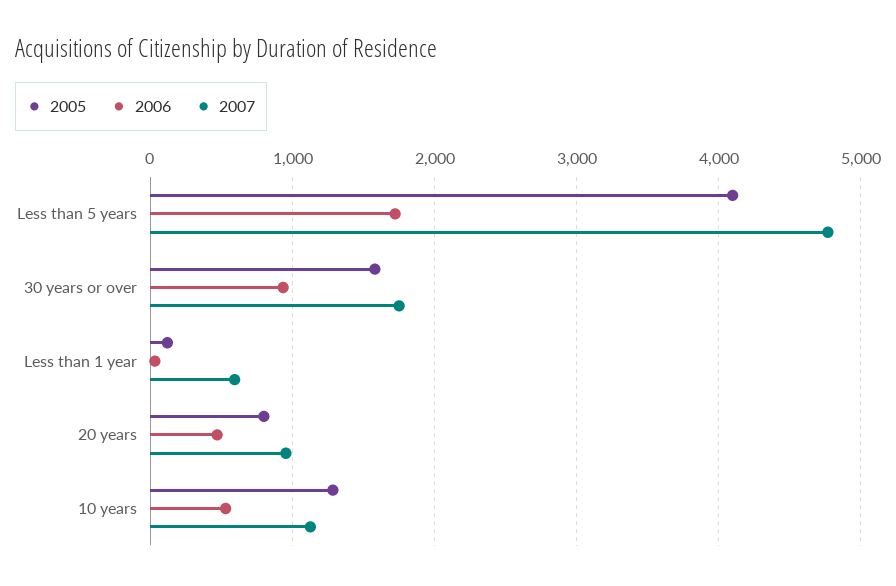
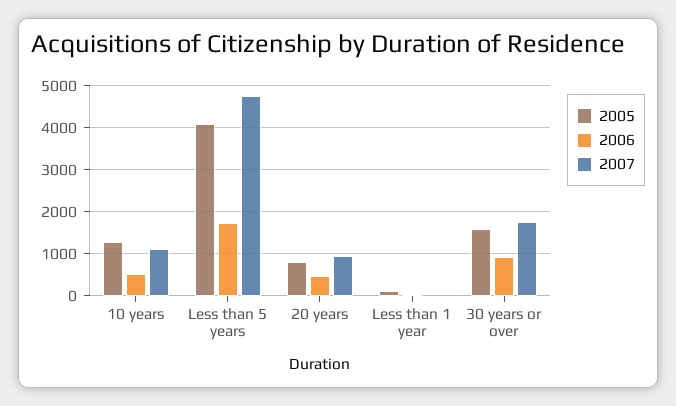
2007, Less than 1 year: 600 -> 0

